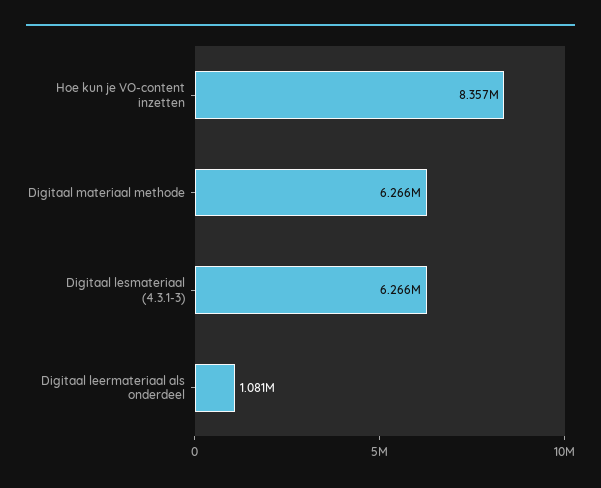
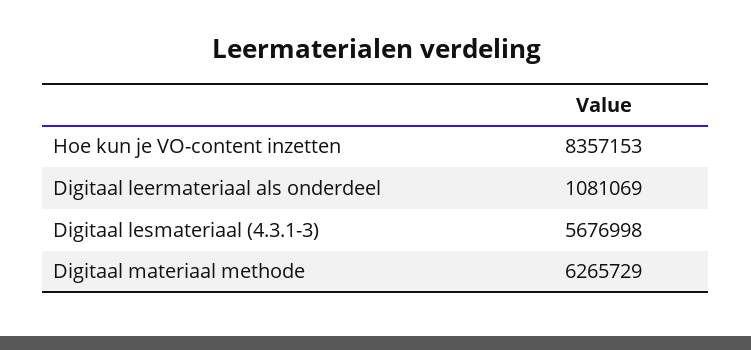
Digitaal lesmateriaal (4.3.1-3): 6266000 -> 5676998

